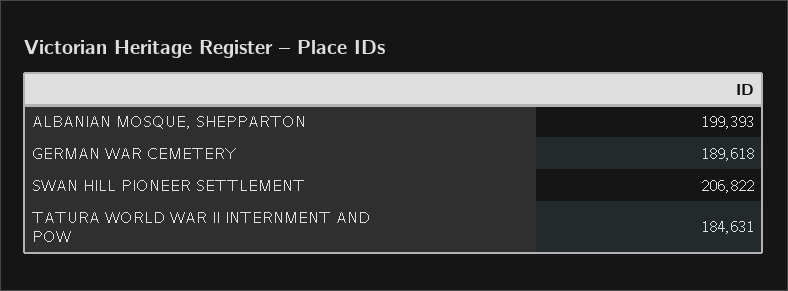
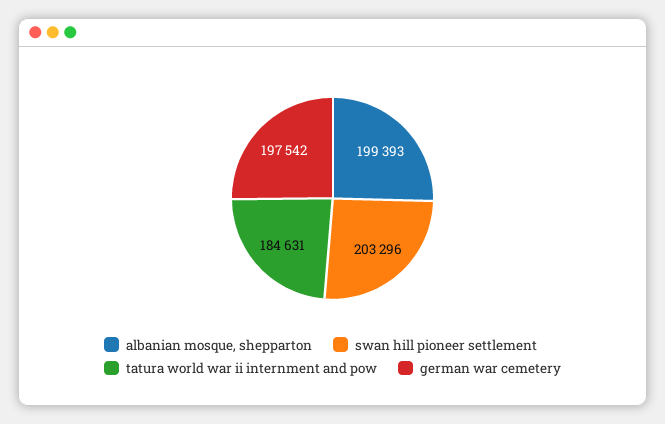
GERMAN WAR CEMETERY: 189618 -> 197542
SWAN HILL PIONEER SETTLEMENT: 206822 -> 203296

